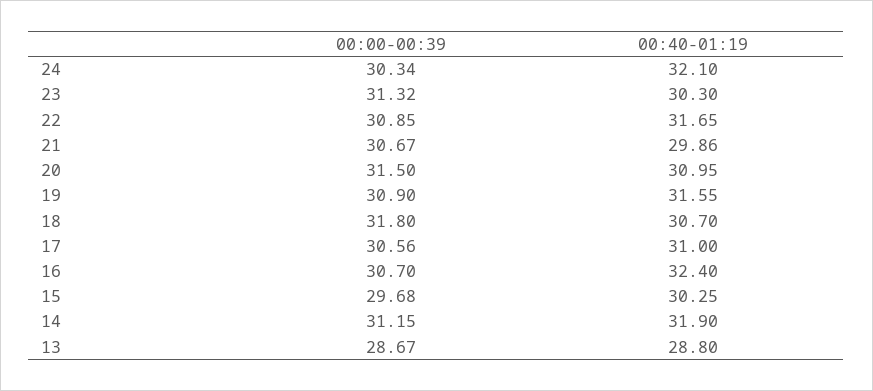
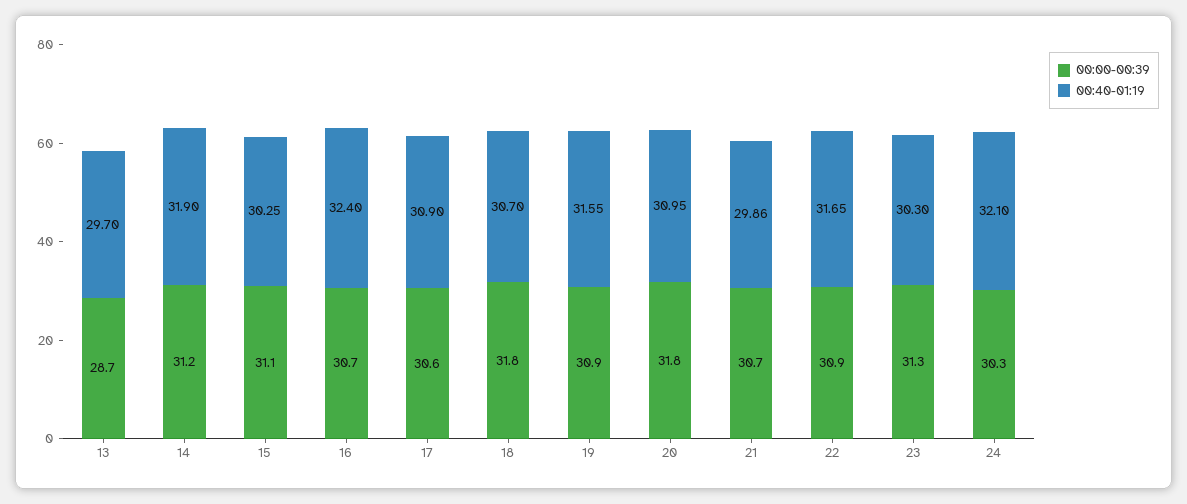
00:00-00:39, 20: 31.5 -> 31.8
00:40-01:19, 17: 31 -> 30.9
00:00-00:39, 15: 29.68 -> 31.1
00:40-01:19, 13: 28.8 -> 29.7

